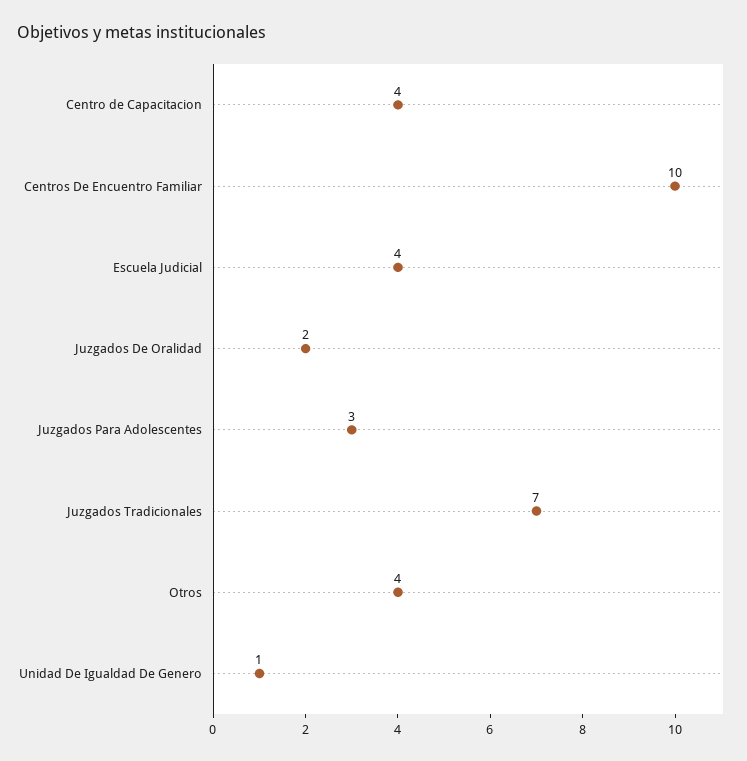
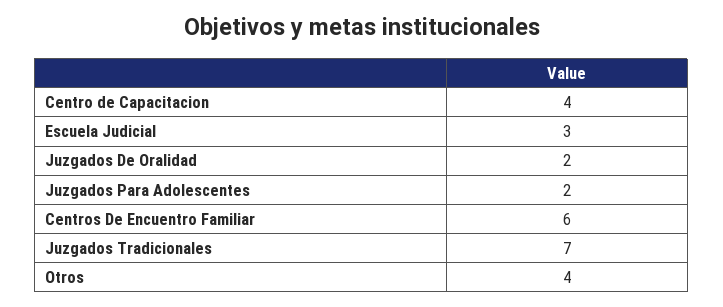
Centros De Encuentro Familiar: 10 -> 6
Escuela Judicial: 4 -> 3
Juzgados Para Adolescentes: 3 -> 2
Unidad De Igualdad De Genero: 1 -> none

